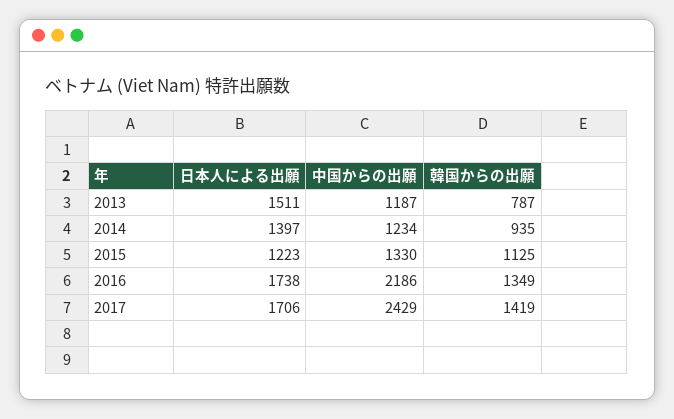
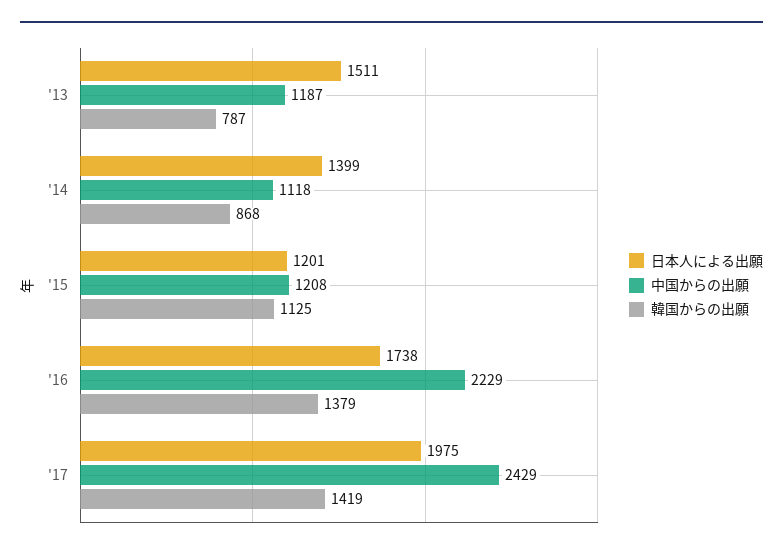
日本人による出願, 2014: 1397 -> 1399
中国からの出願, 2014: 1234 -> 1118
韓国からの出願, 2014: 935 -> 868
日本人による出願, 2015: 1223 -> 1201
中国からの出願, 2015: 1330 -> 1208
中国からの出願, 2016: 2186 -> 2229
韓国からの出願, 2016: 1349 -> 1379
日本人による出願, 2017: 1706 -> 1975

